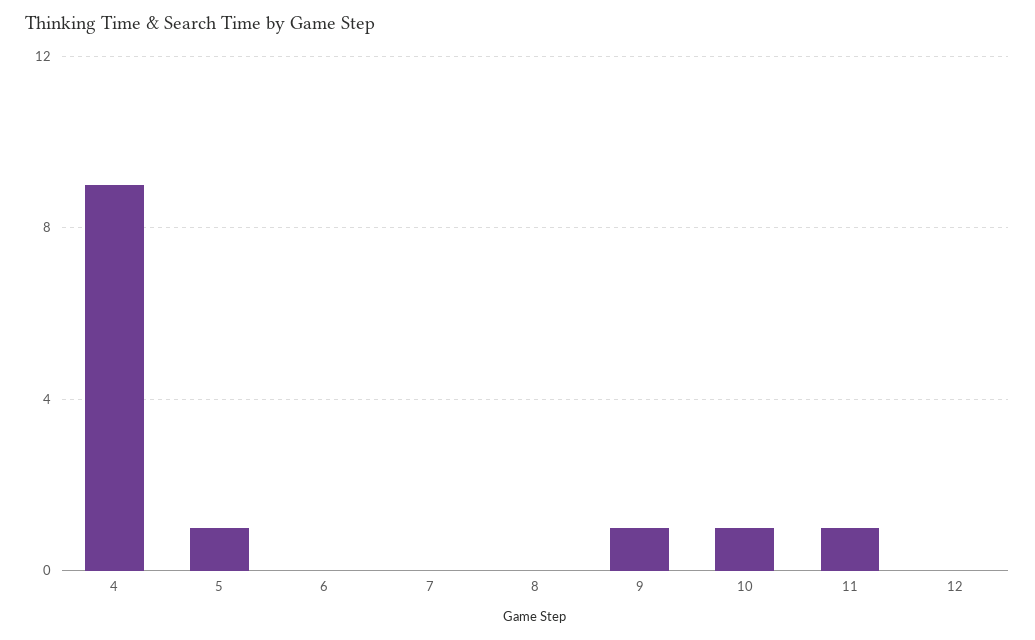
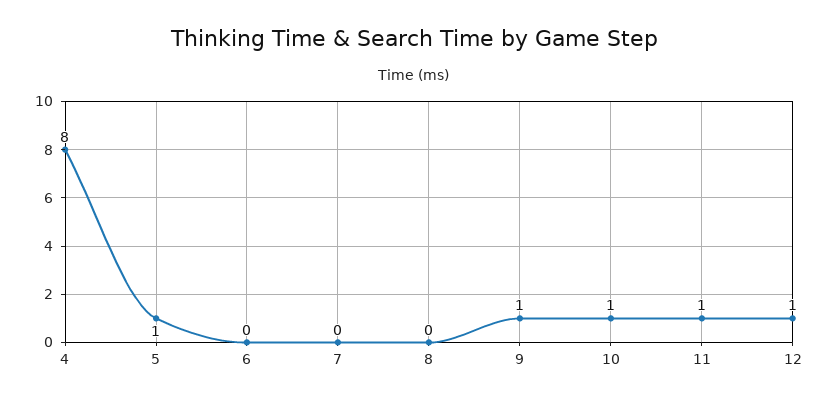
4: 9 -> 8
12: 0 -> 1

